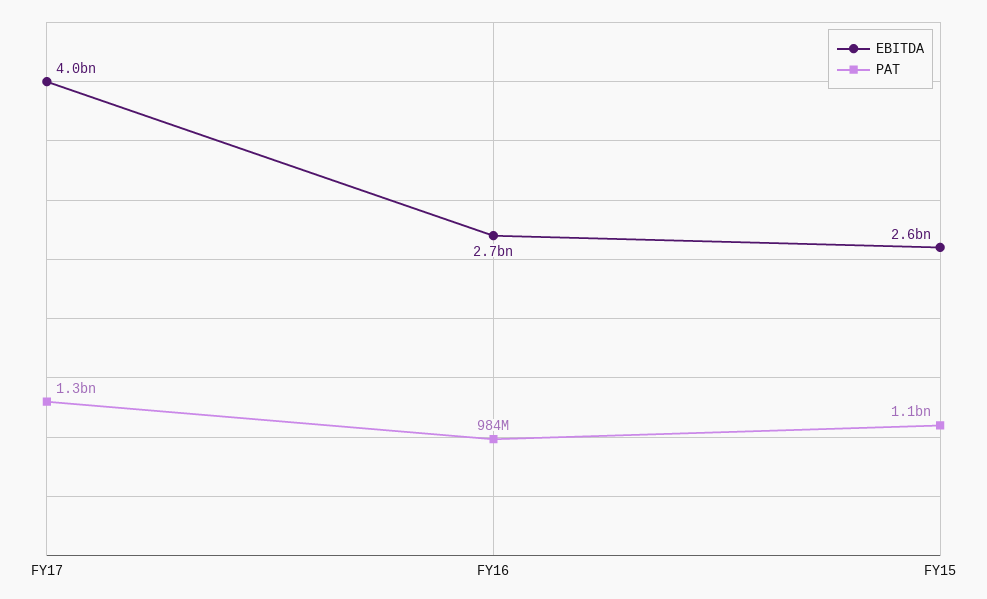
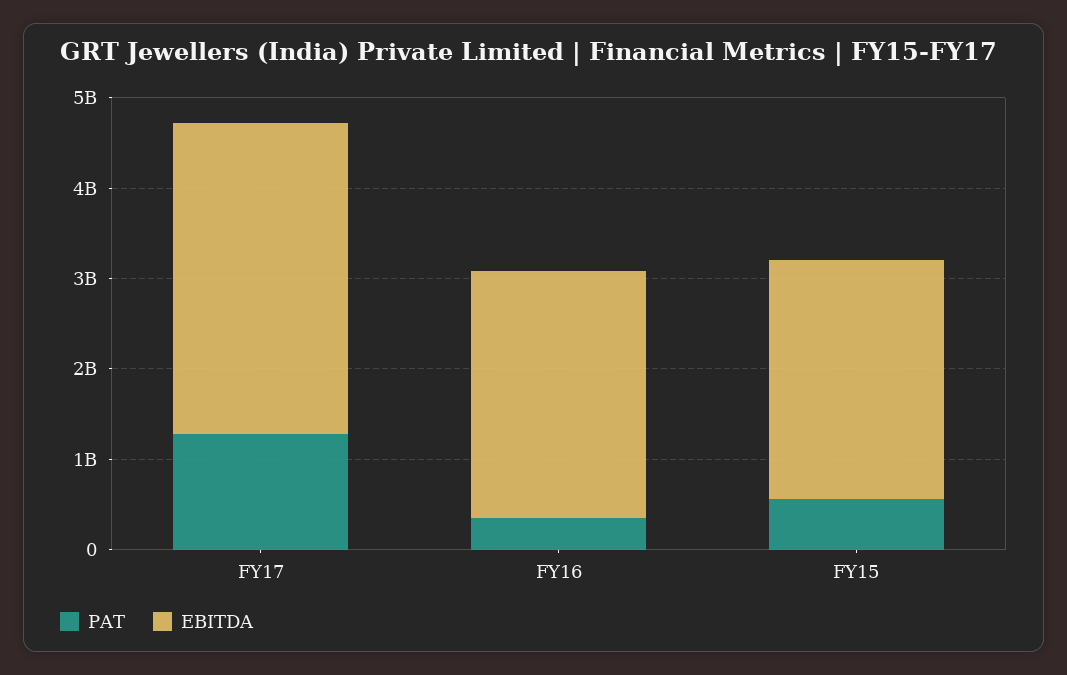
EBITDA, FY17: 4000000000 -> 3400000000
PAT, FY16: 984000000 -> 400000000
PAT, FY15: 1100000000 -> 600000000

